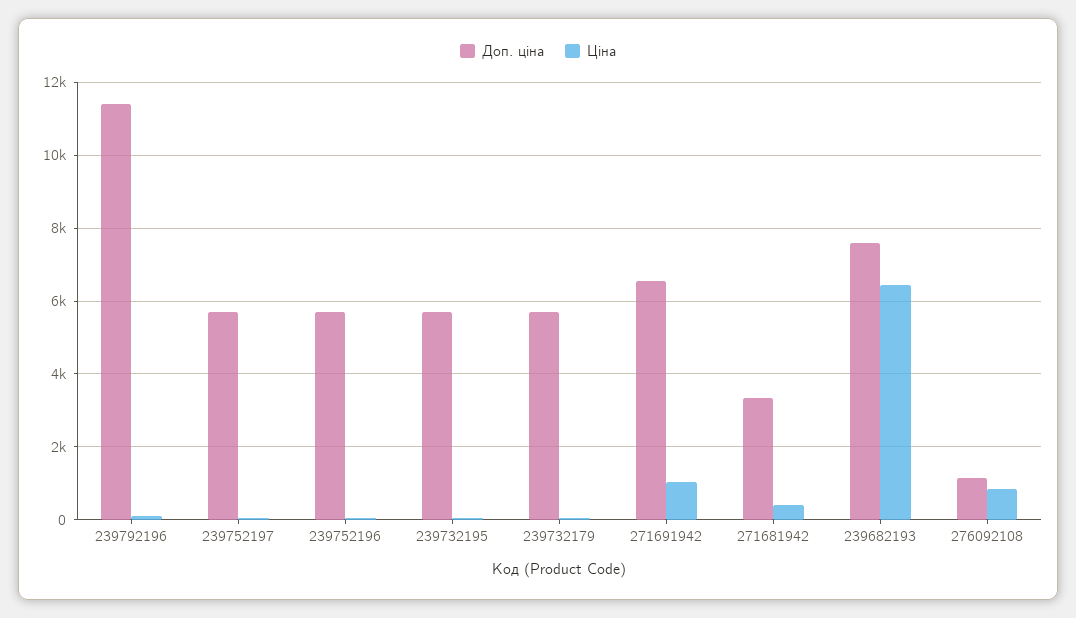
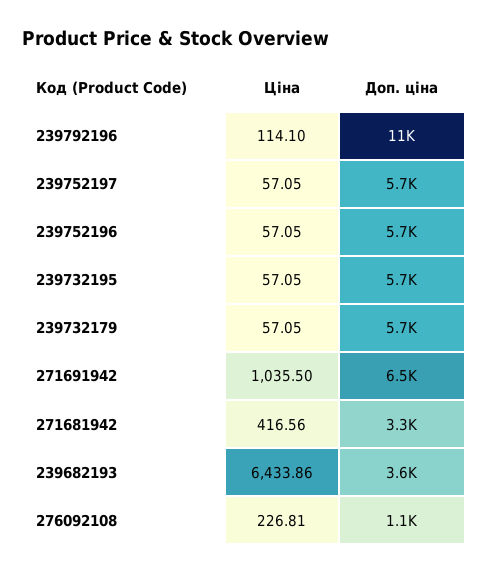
Доп. ціна, 239682193: 7600 -> 3600
Ціна, 276092108: 800 -> 226.81

